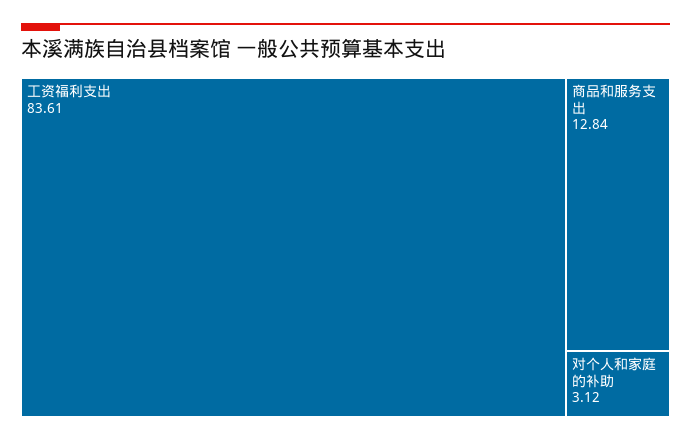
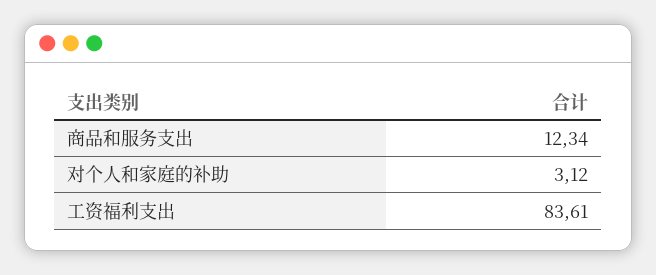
商品和服务支出: 12.84 -> 12.34

